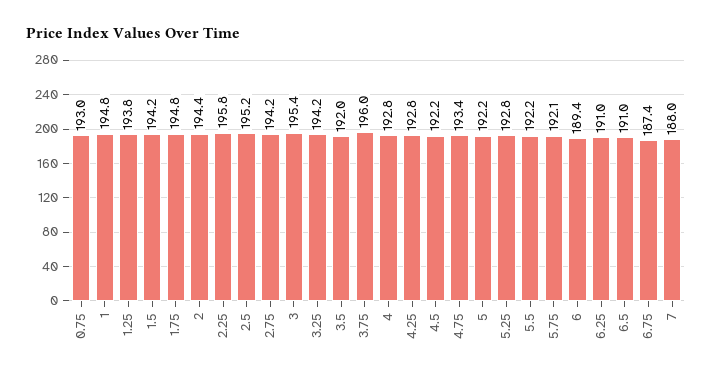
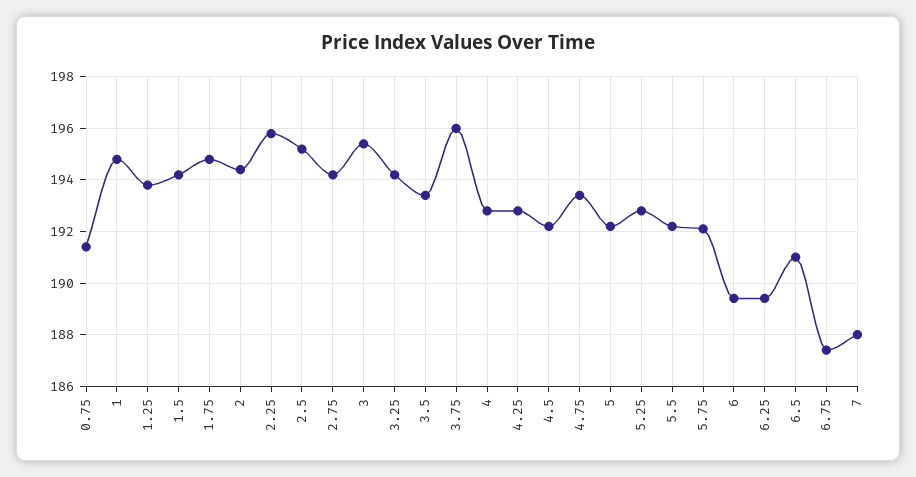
0.75: 193 -> 191.5
3.5: 192 -> 193.5
6.25: 191 -> 189.5

